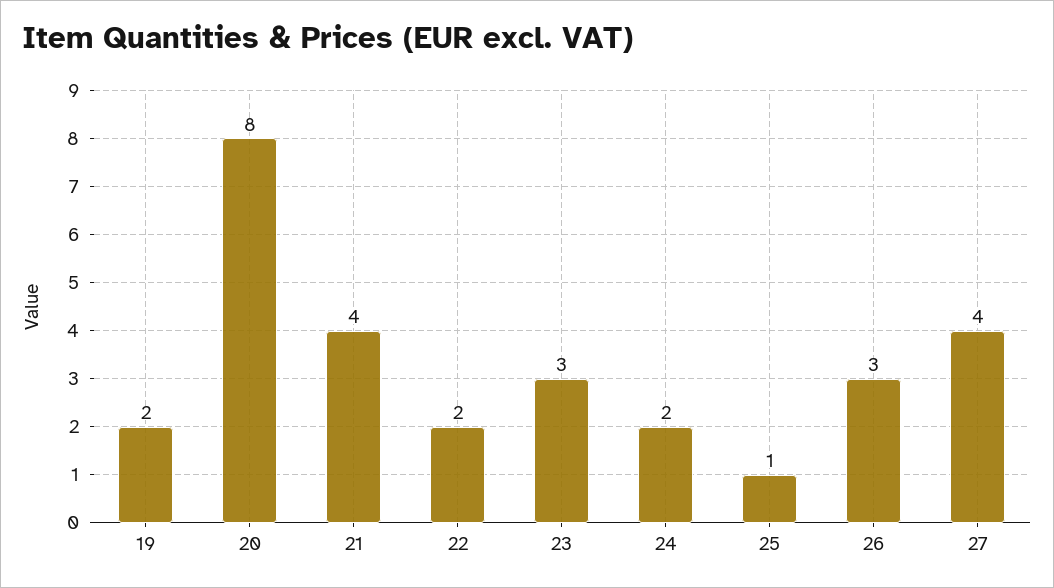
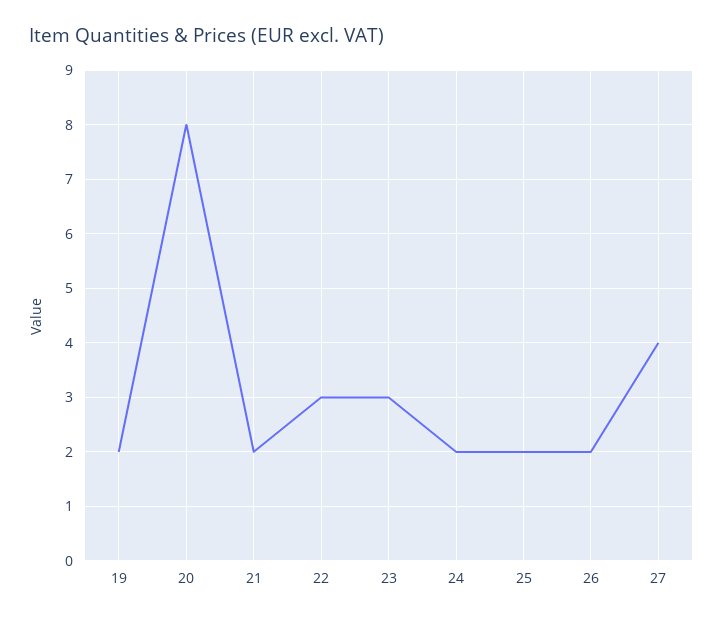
21: 4 -> 2
22: 2 -> 3
25: 1 -> 2
26: 3 -> 2

